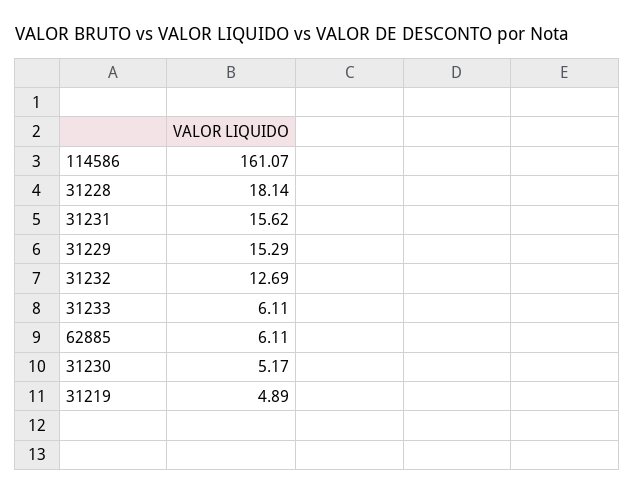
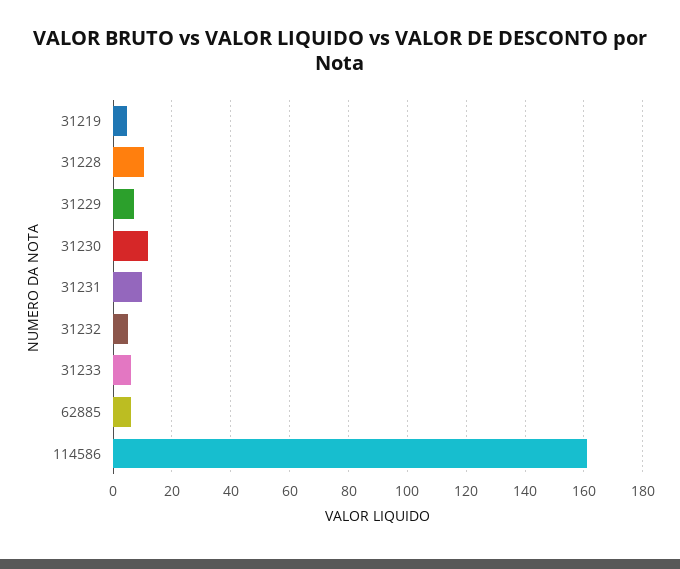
31228: 18.14 -> 10
31231: 15.62 -> 10
31229: 15.29 -> 7.5
31232: 12.69 -> 5
31230: 5.17 -> 12.5

